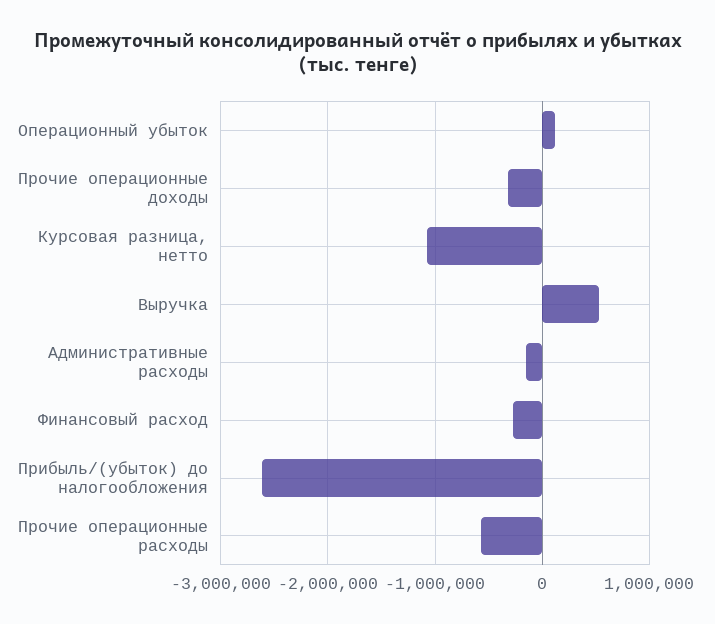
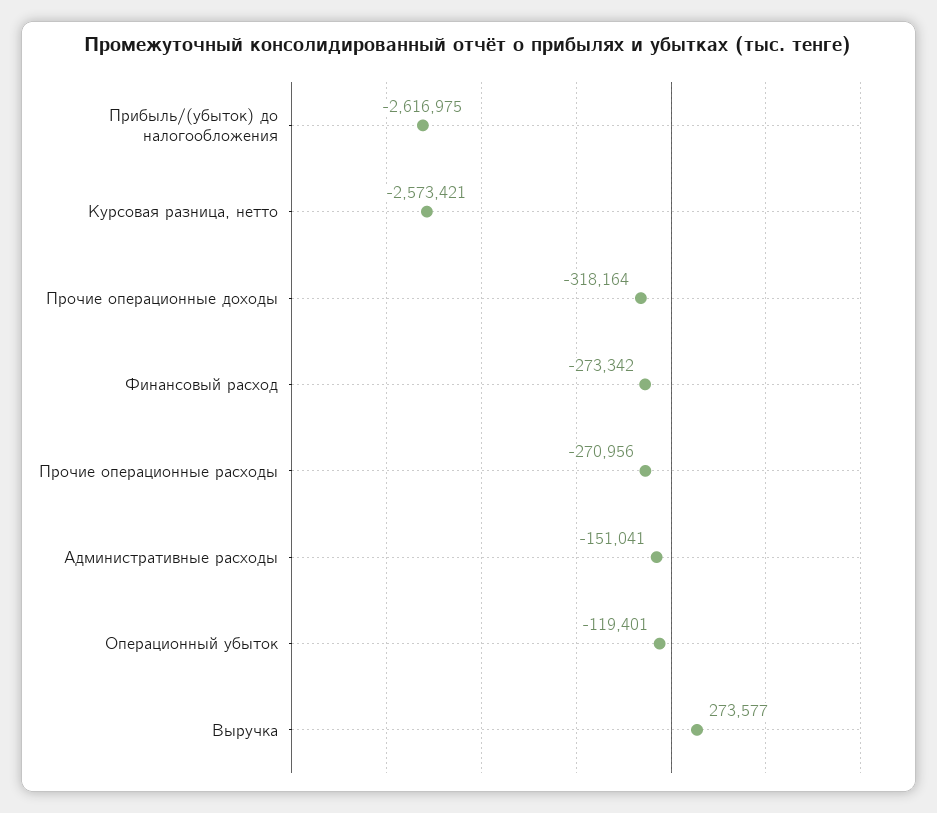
Операционный убыток: 100000 -> -119401
Курсовая разница, нетто: -1100000 -> -2573421
Выручка: 500000 -> 273577
Прочие операционные расходы: -600000 -> -270956

